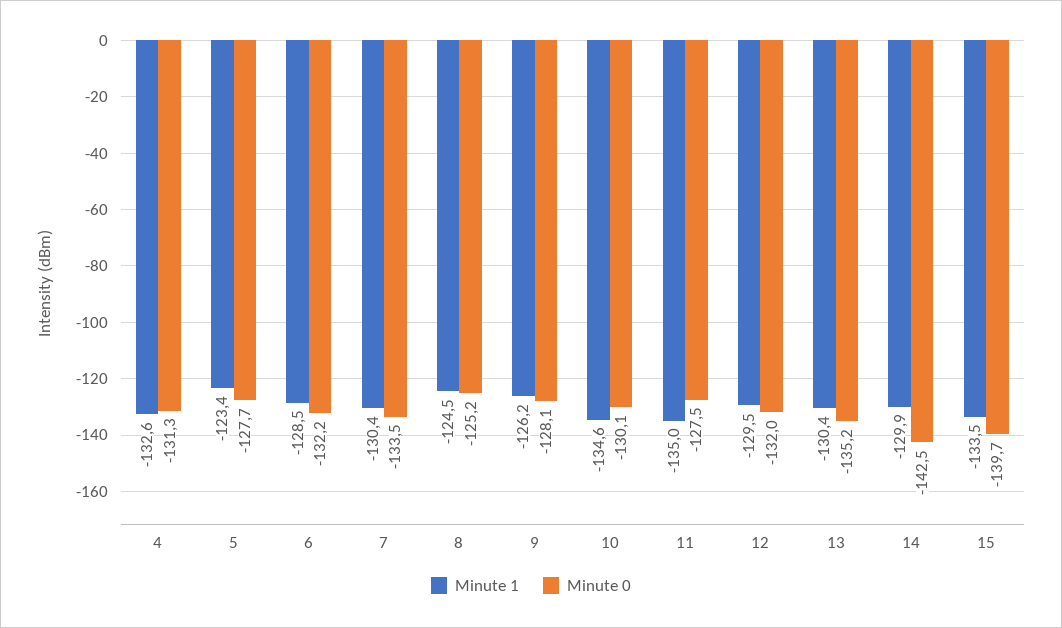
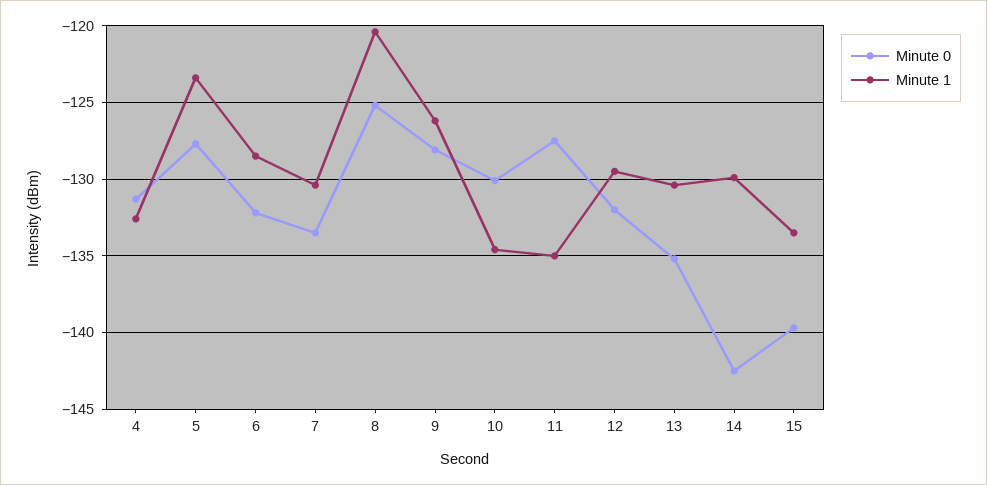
Minute 1, 8: -124.5 -> -120.5

